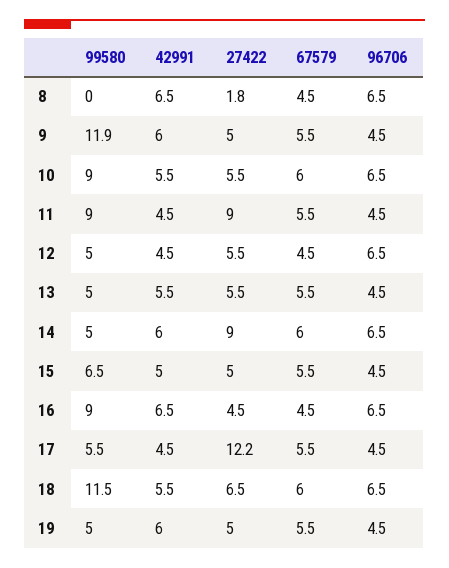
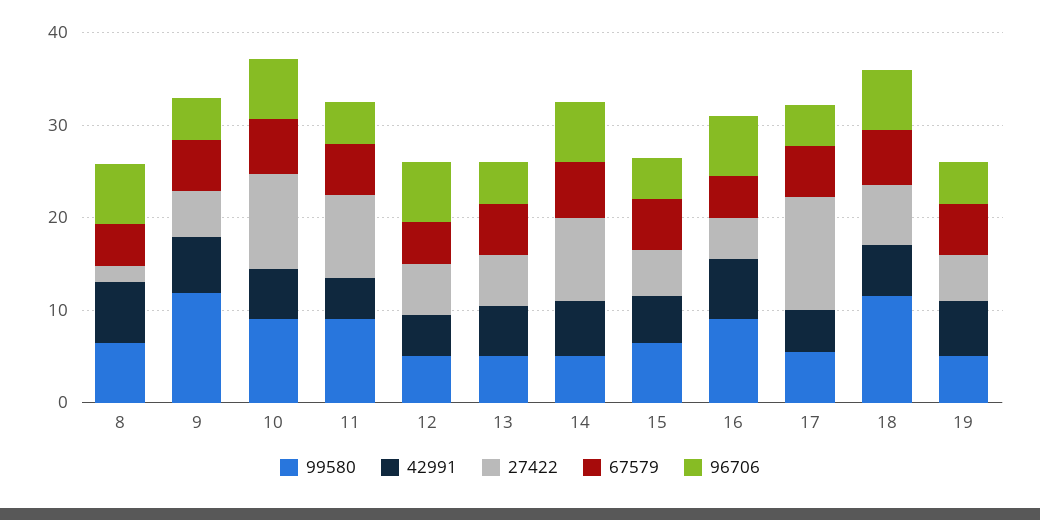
99580, 8: 0 -> 6
27422, 10: 5.5 -> 10

